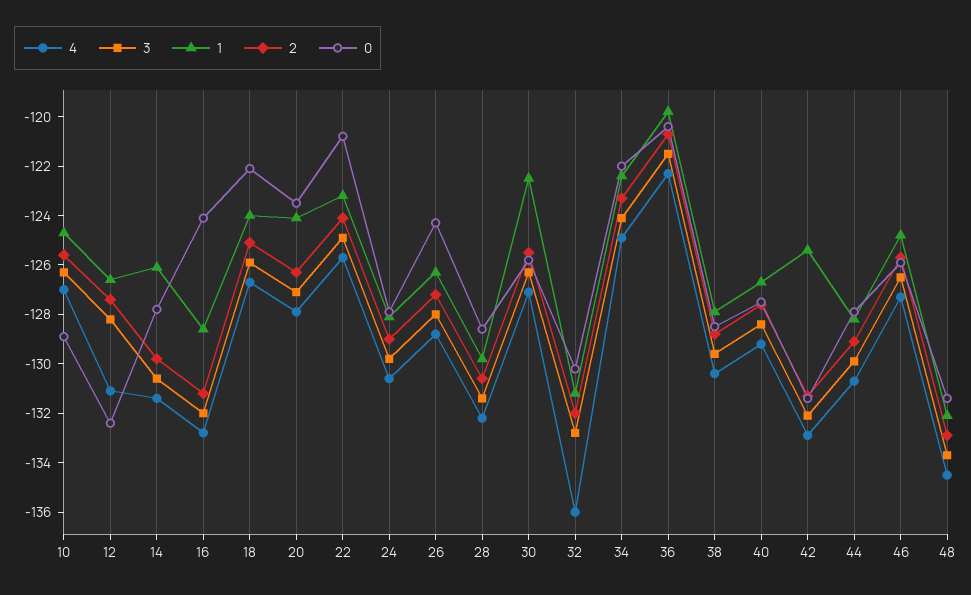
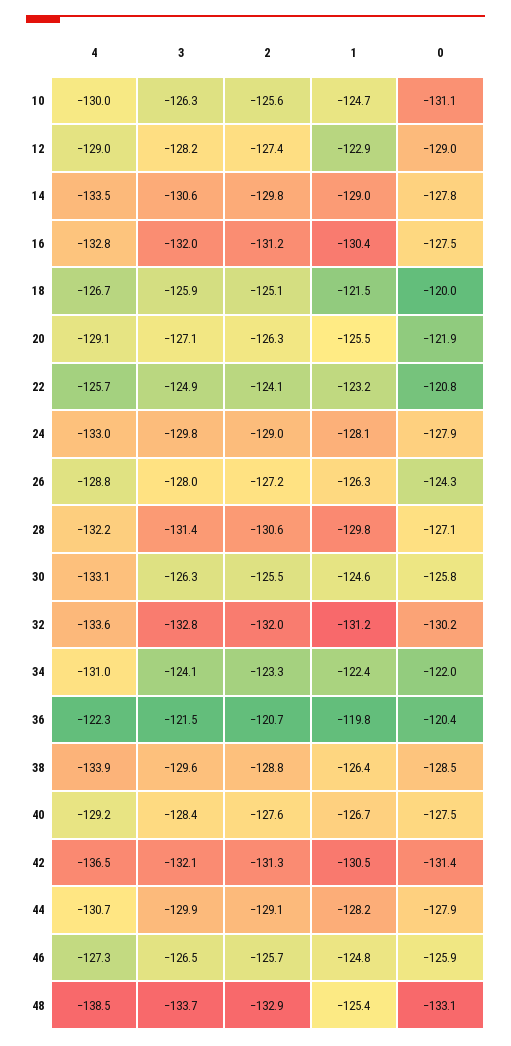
4, 10: -127 -> -130
0, 10: -129 -> -131.1
4, 12: -131 -> -129
1, 12: -126.5 -> -122.9
0, 12: -132.5 -> -129
4, 14: -131.5 -> -133.5
1, 14: -126 -> -129
1, 16: -128.5 -> -130.4
0, 16: -124 -> -127.5
1, 18: -124 -> -121.5
0, 18: -122 -> -120
4, 20: -128 -> -129.1
1, 20: -124 -> -125.5
0, 20: -123.5 -> -121.9
4, 24: -130.5 -> -133
0, 28: -128.5 -> -127.1
4, 30: -127 -> -133.1
1, 30: -122.5 -> -124.6
4, 32: -136 -> -133.6
4, 34: -125 -> -131
4, 38: -130.5 -> -133.9
1, 38: -128 -> -126.4
4, 42: -133 -> -136.5
1, 42: -125.5 -> -130.5
4, 48: -134.5 -> -138.5
1, 48: -132 -> -125.4
0, 48: -131.5 -> -133.1

